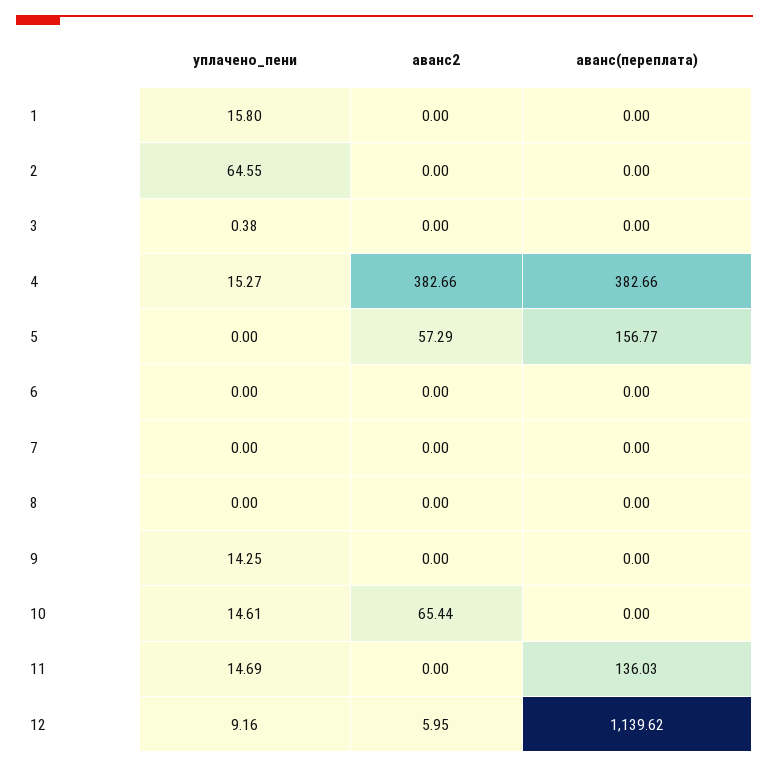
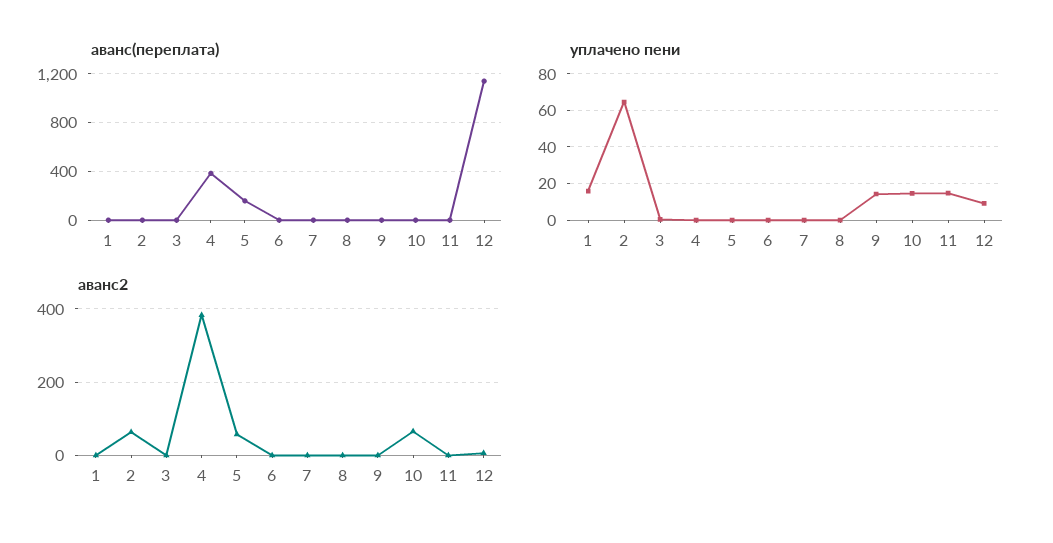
аванс2, 2: 0 -> 60
уплачено_пени, 4: 15.27 -> 0
аванс(переплата), 11: 136.03 -> 0

